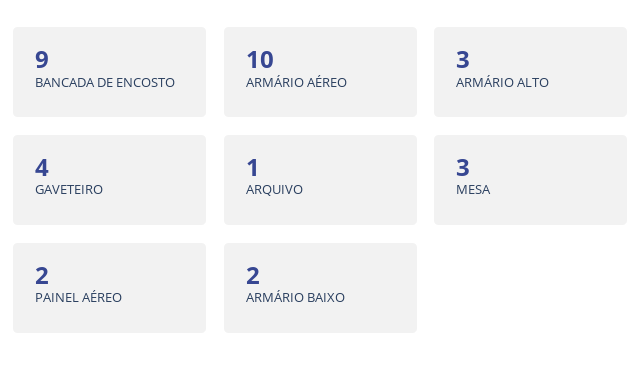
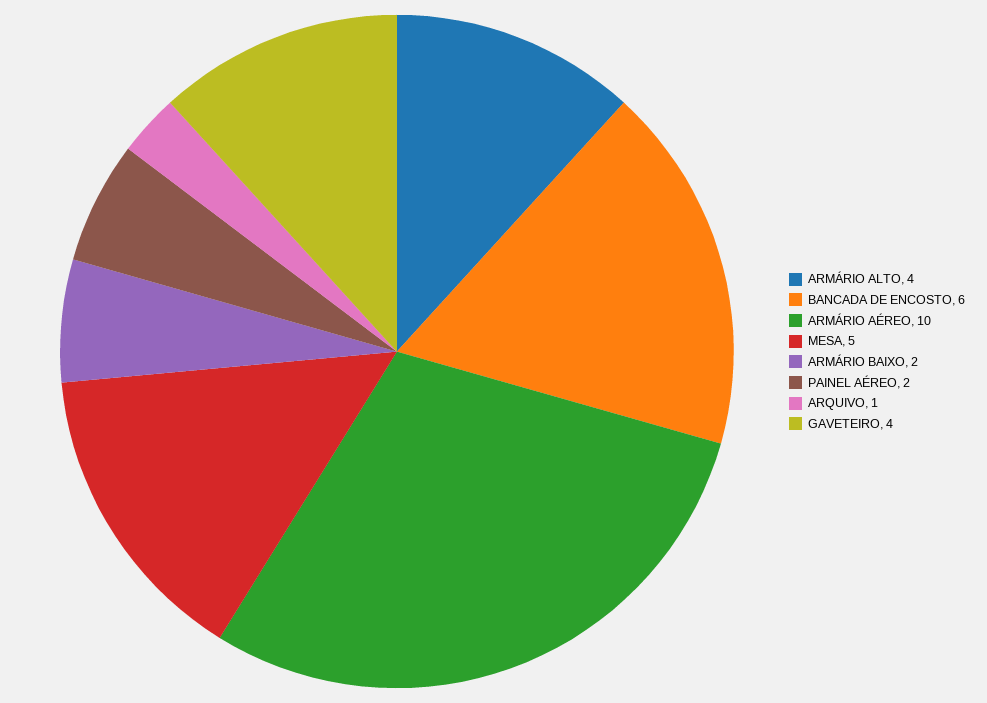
BANCADA DE ENCOSTO: 9 -> 6
ARMÁRIO ALTO: 3 -> 4
MESA: 3 -> 5

